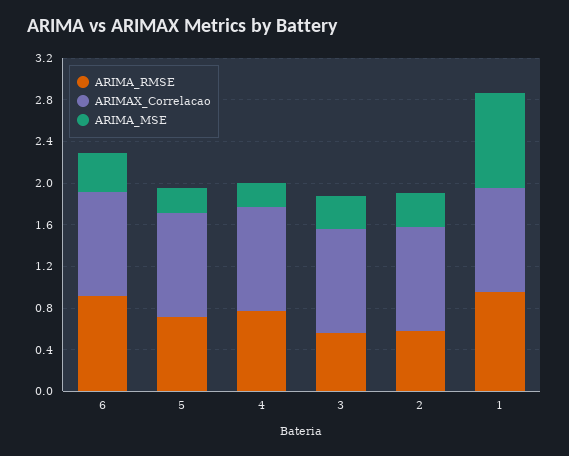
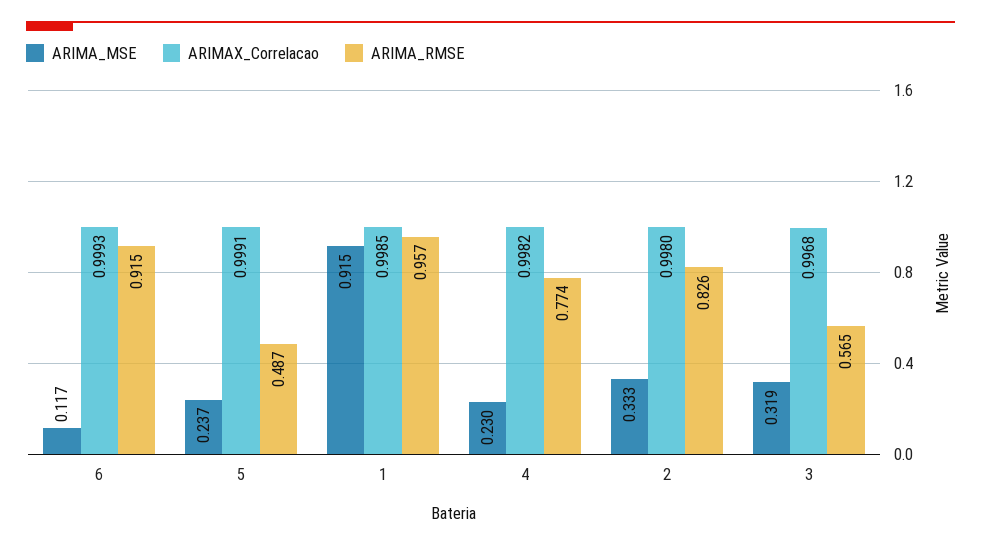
ARIMA_MSE, 6: 0.4 -> 0.117
ARIMA_RMSE, 5: 0.7 -> 0.487
ARIMA_RMSE, 2: 0.6 -> 0.826

